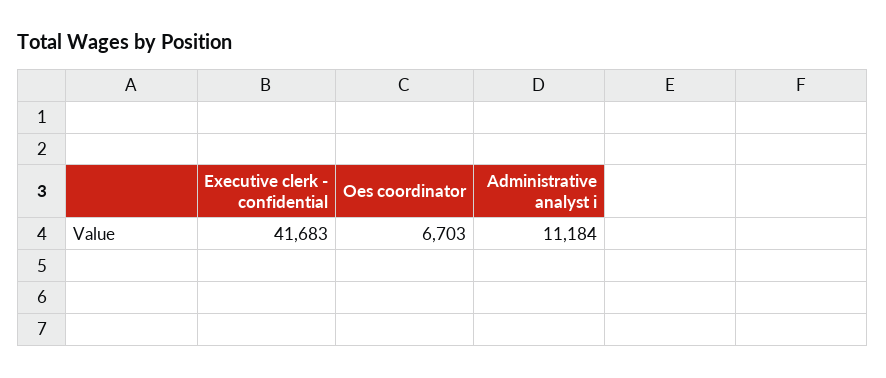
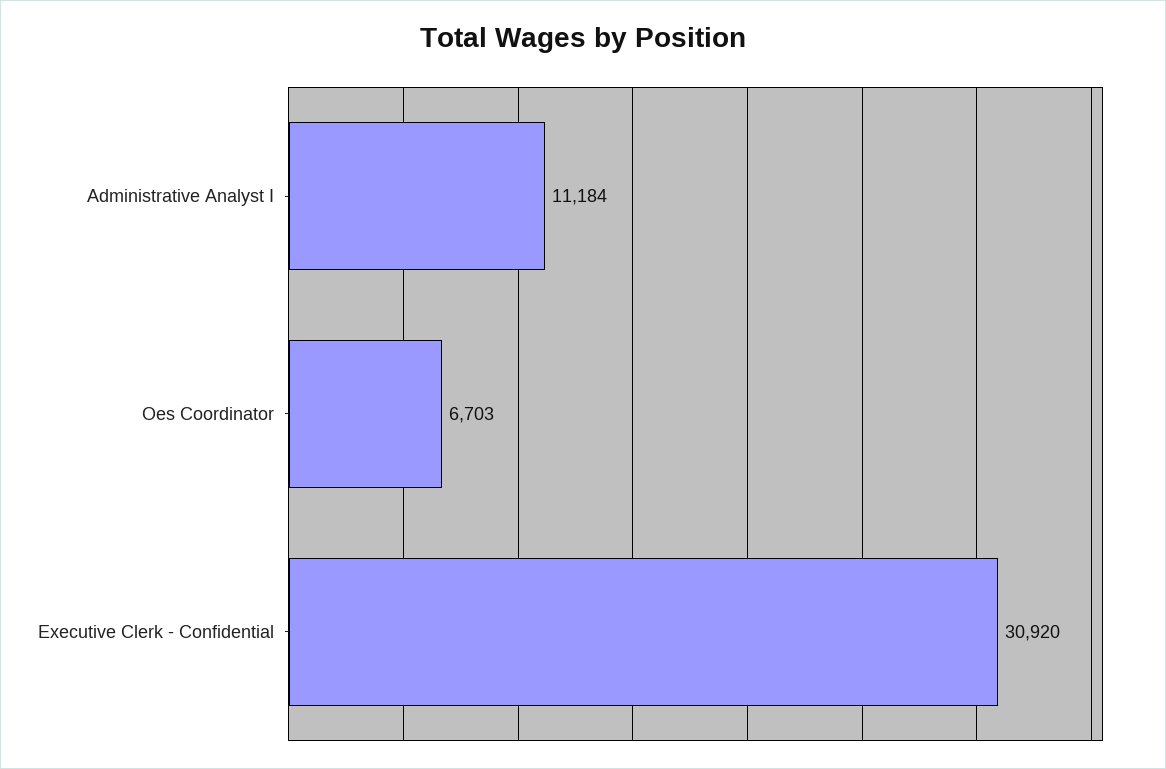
Executive clerk - confidential: 41683 -> 30920

